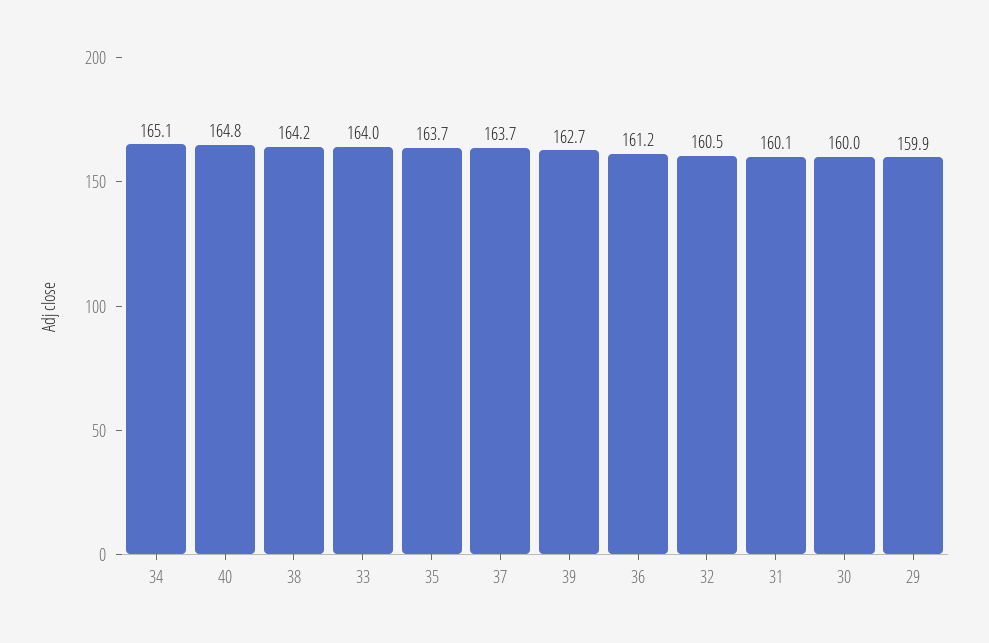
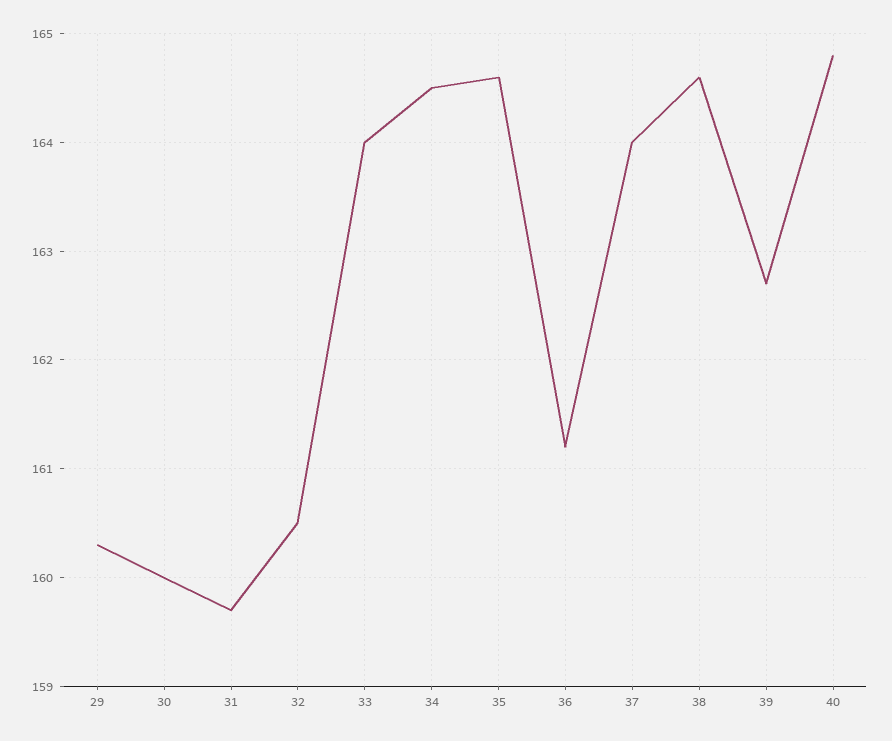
34: 165.1 -> 164.5
38: 164.2 -> 164.6
35: 163.7 -> 164.6
37: 163.7 -> 164
31: 160.1 -> 159.7
29: 159.9 -> 160.3

